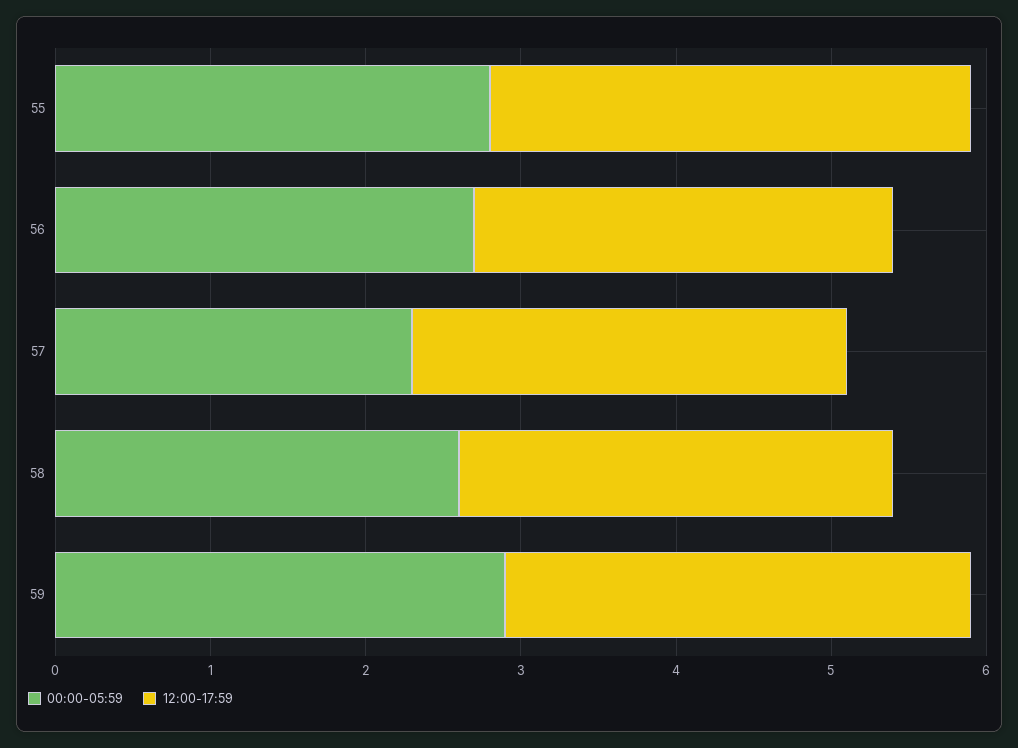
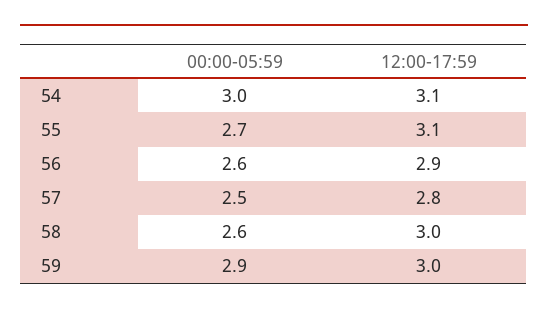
00:00-05:59, 55: 2.8 -> 2.7
00:00-05:59, 56: 2.7 -> 2.6
12:00-17:59, 56: 2.7 -> 2.9
00:00-05:59, 57: 2.3 -> 2.5
12:00-17:59, 58: 2.8 -> 3
00:00-05:59, 54: none -> 3
12:00-17:59, 54: none -> 3.1

